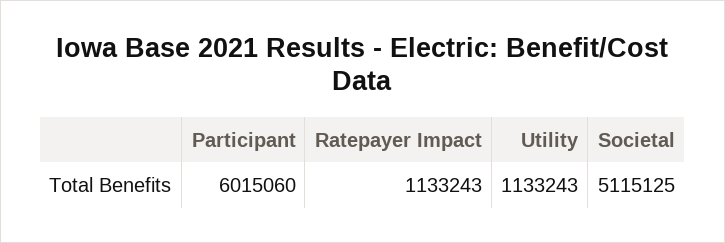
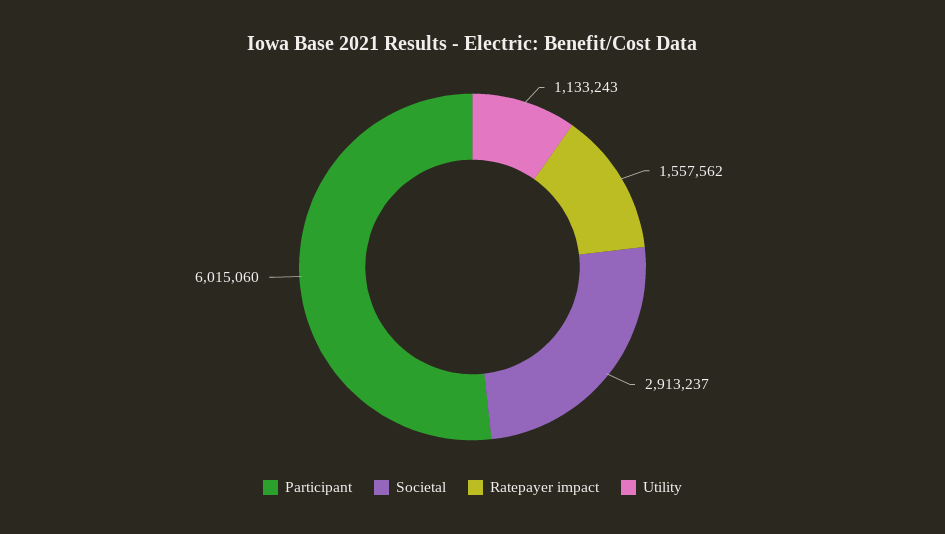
Ratepayer Impact: 1133243 -> 1557562
Societal: 5115125 -> 2913237

